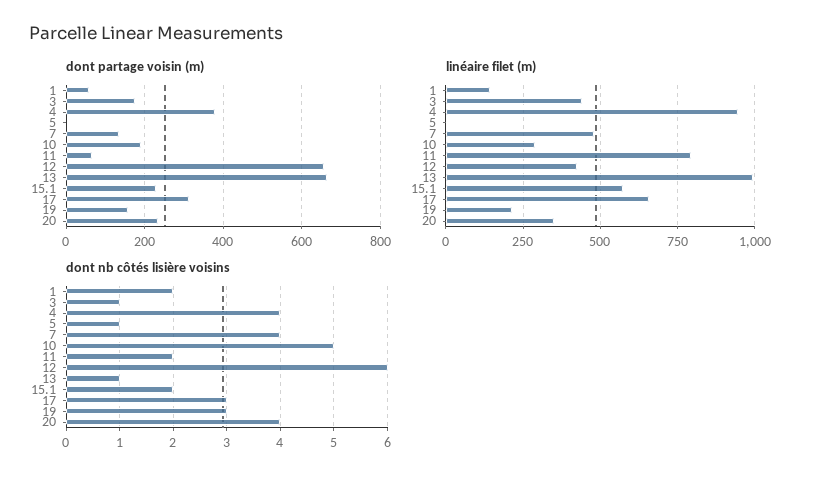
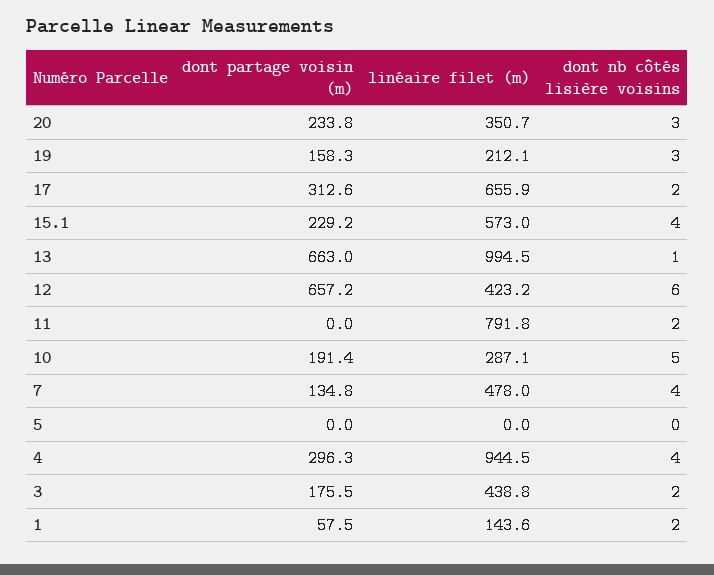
dont partage voisin (m), 4: 380 -> 296.3
dont partage voisin (m), 11: 60 -> 0
dont nb côtés lisière voisins, 3: 1 -> 2
dont nb côtés lisière voisins, 5: 1 -> 0
dont nb côtés lisière voisins, 15.1: 2 -> 4
dont nb côtés lisière voisins, 17: 3 -> 2
dont nb côtés lisière voisins, 20: 4 -> 3

